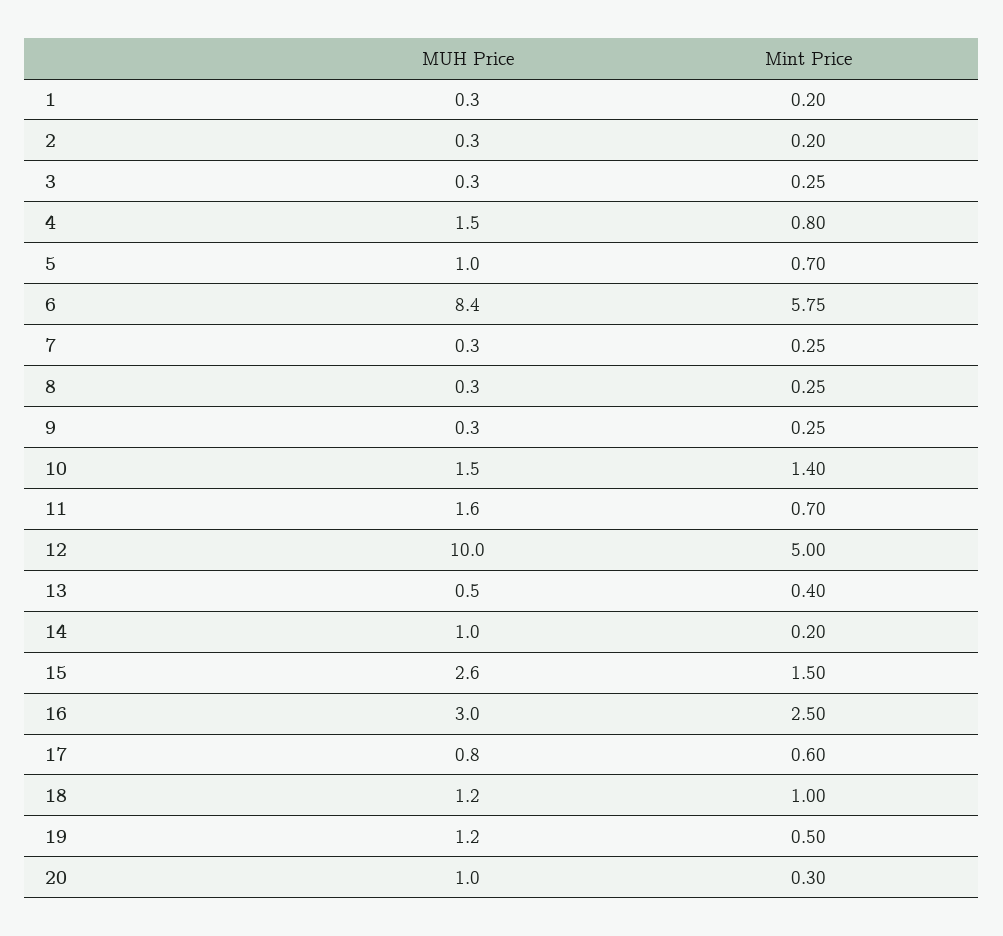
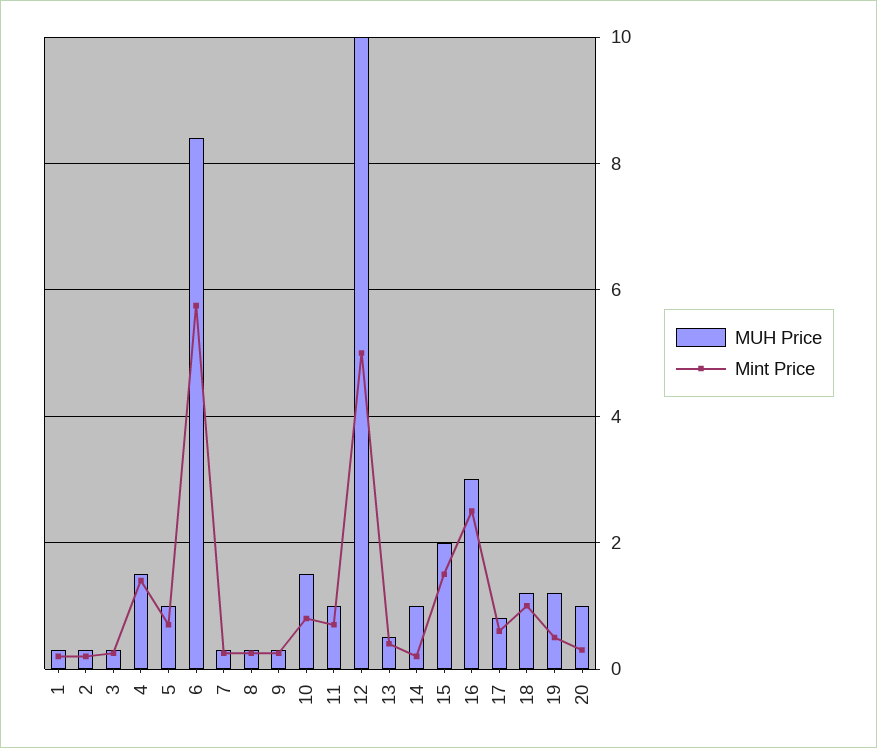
Mint Price, 4: 0.8 -> 1.4
Mint Price, 10: 1.4 -> 0.8
MUH Price, 11: 1.6 -> 1
MUH Price, 15: 2.6 -> 2

